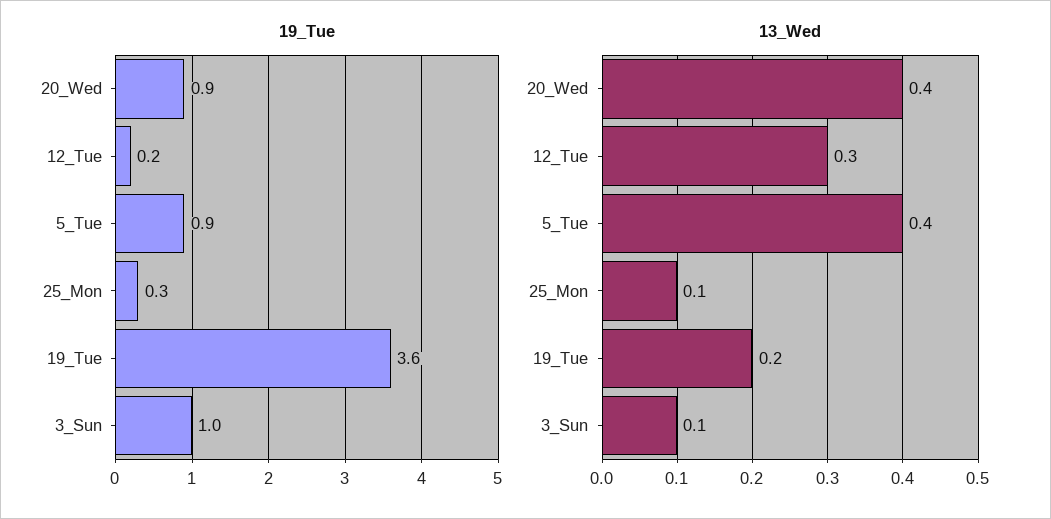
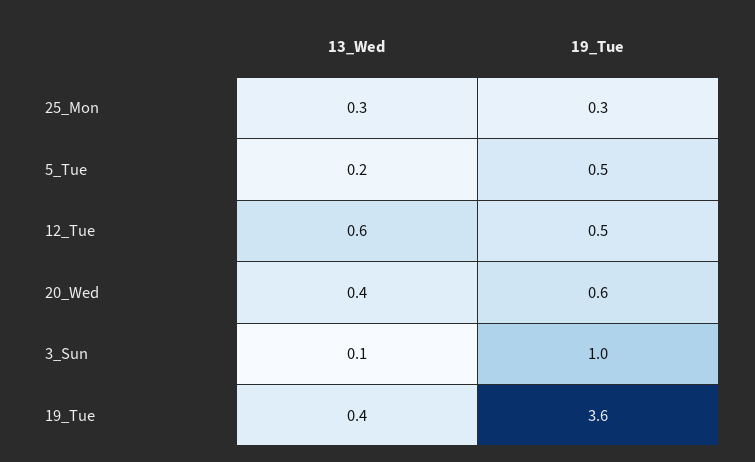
19_Tue, 20_Wed: 0.9 -> 0.6
19_Tue, 12_Tue: 0.2 -> 0.5
19_Tue, 5_Tue: 0.9 -> 0.5
13_Wed, 12_Tue: 0.3 -> 0.6
13_Wed, 5_Tue: 0.4 -> 0.2
13_Wed, 25_Mon: 0.1 -> 0.3
13_Wed, 19_Tue: 0.2 -> 0.4

